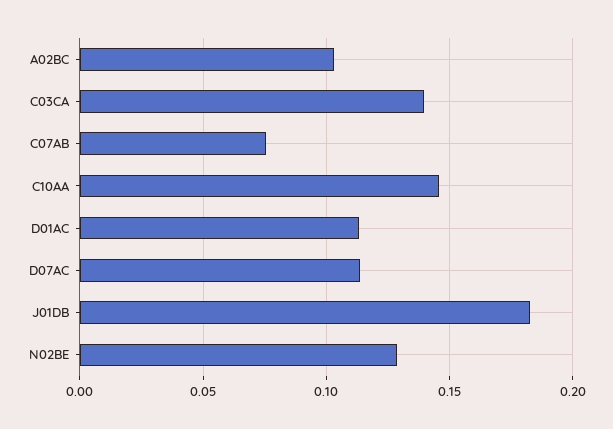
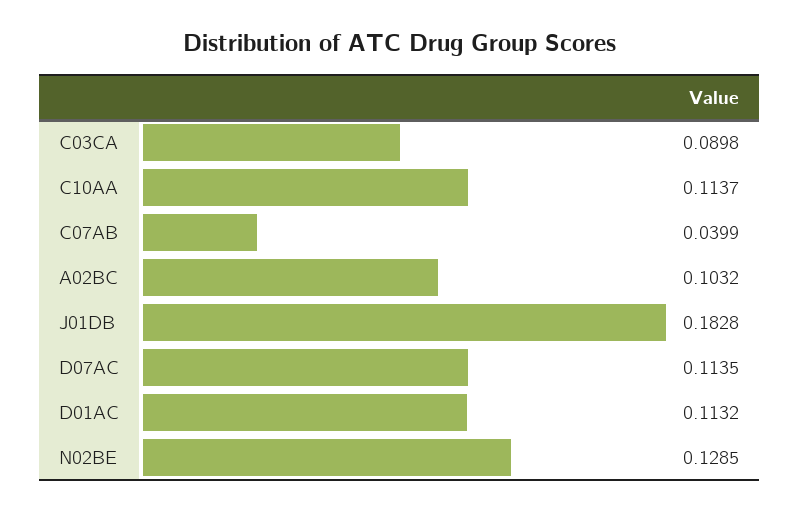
C03CA: 0.14 -> 0.0898
C07AB: 0.075 -> 0.0399
C10AA: 0.145 -> 0.1137

